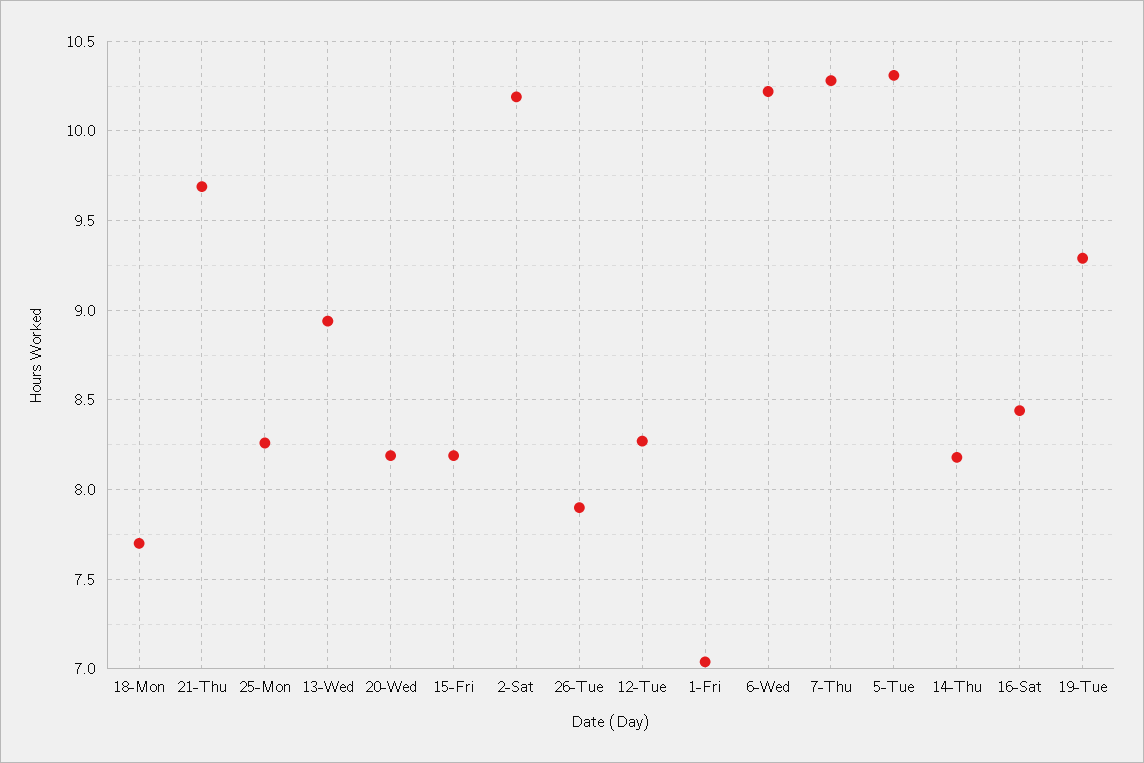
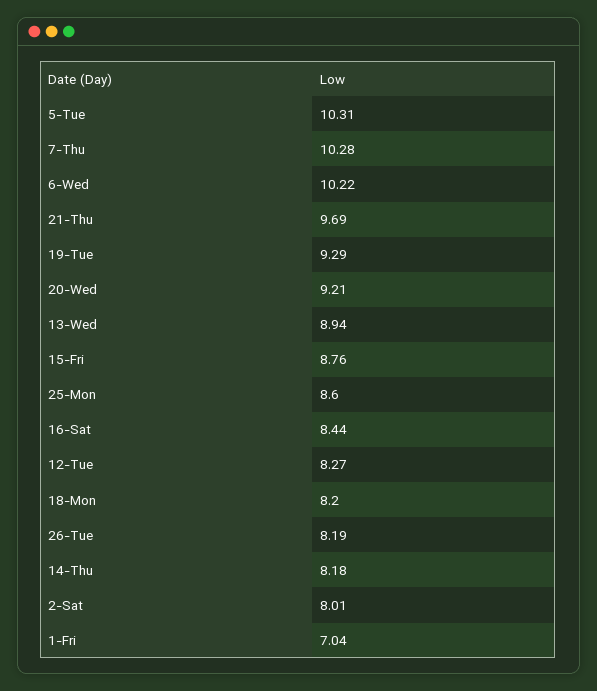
18-Mon: 7.7 -> 8.2
25-Mon: 8.25 -> 8.6
20-Wed: 8.2 -> 9.21
15-Fri: 8.2 -> 8.76
2-Sat: 10.2 -> 8.01
26-Tue: 7.9 -> 8.19

